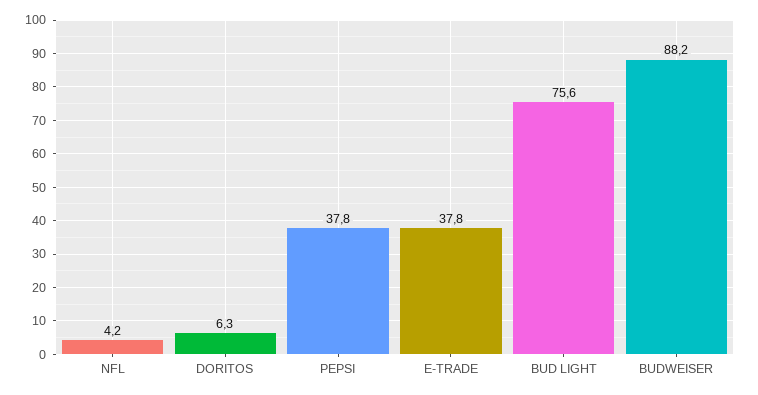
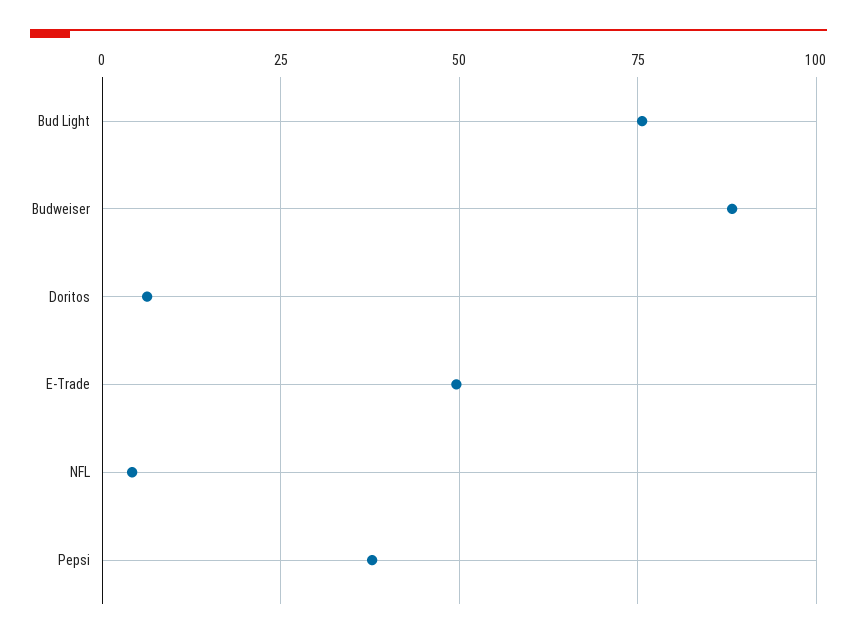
E-TRADE: 37.8 -> 50

